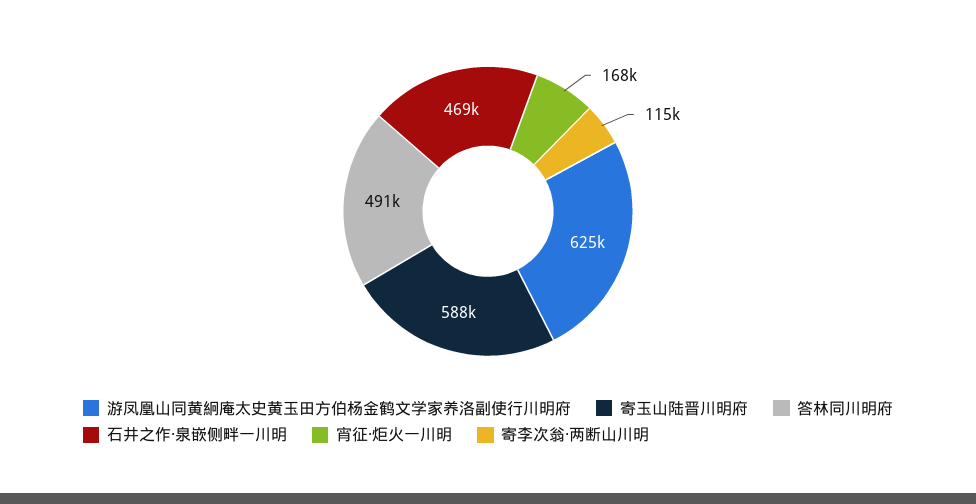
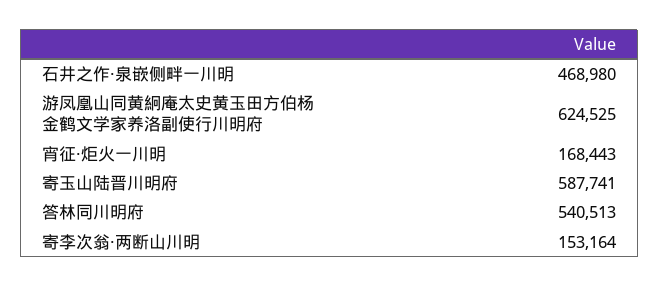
答林同川明府: 491000 -> 540513
寄李次翁·两断山川明: 115000 -> 153164

